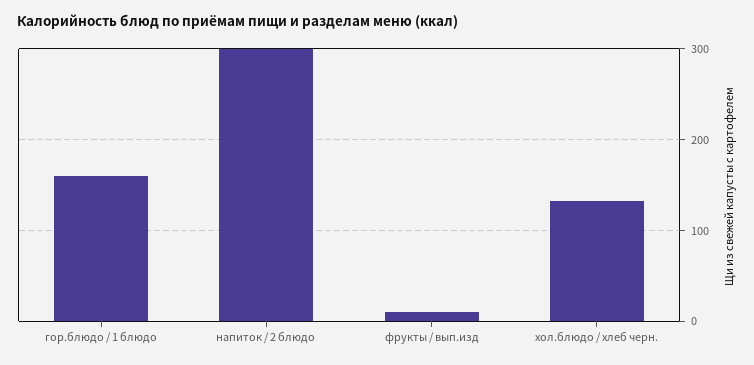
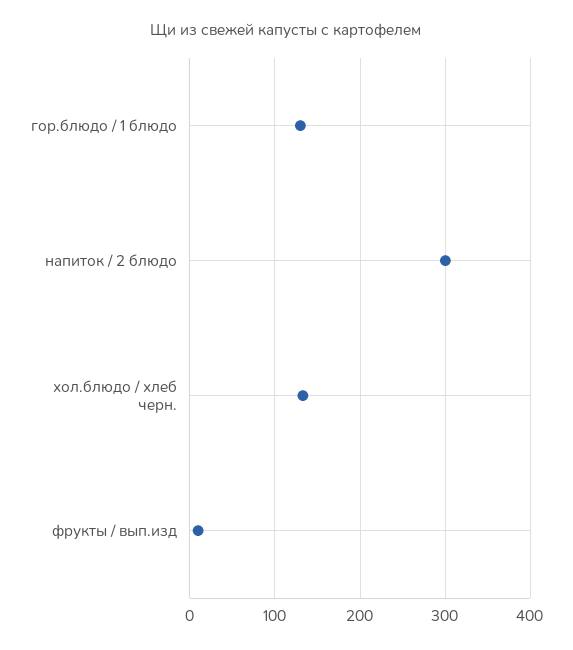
гор.блюдо / 1 блюдо: 160 -> 130

